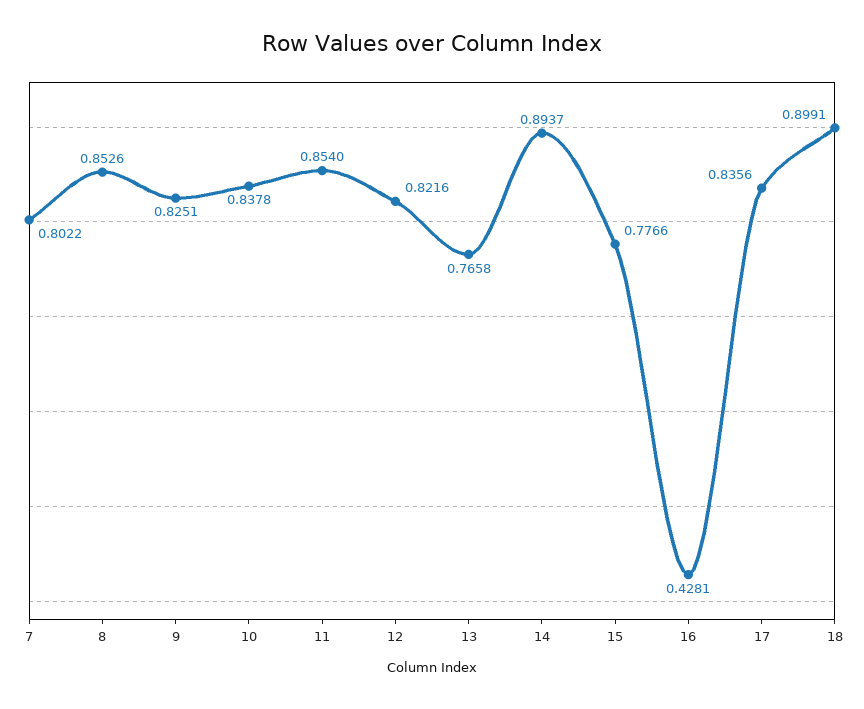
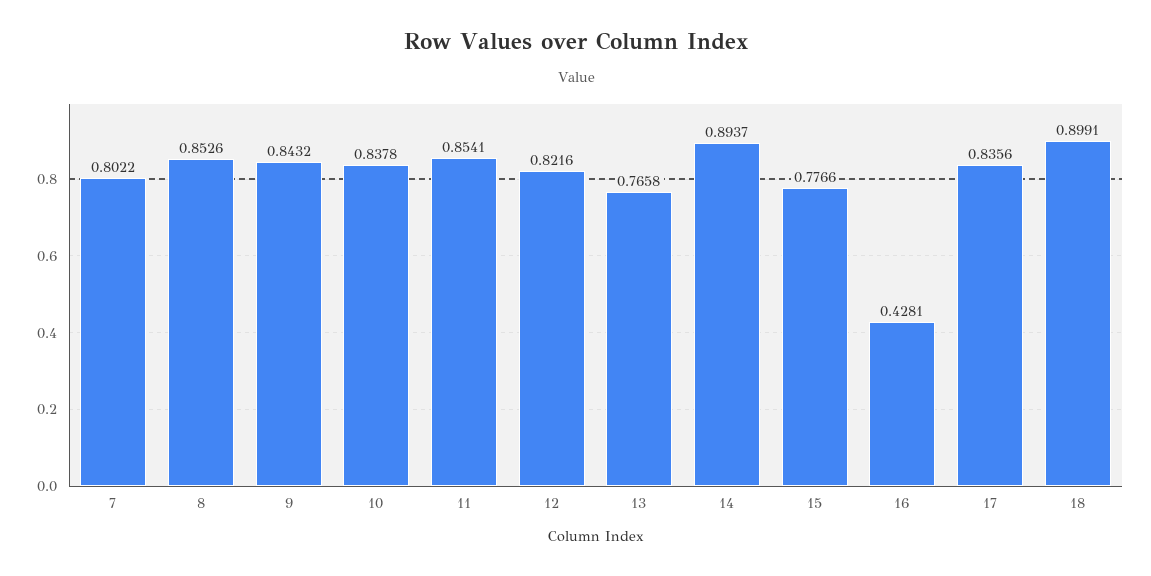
9: 0.8251 -> 0.8432
11: 0.854 -> 0.8541

